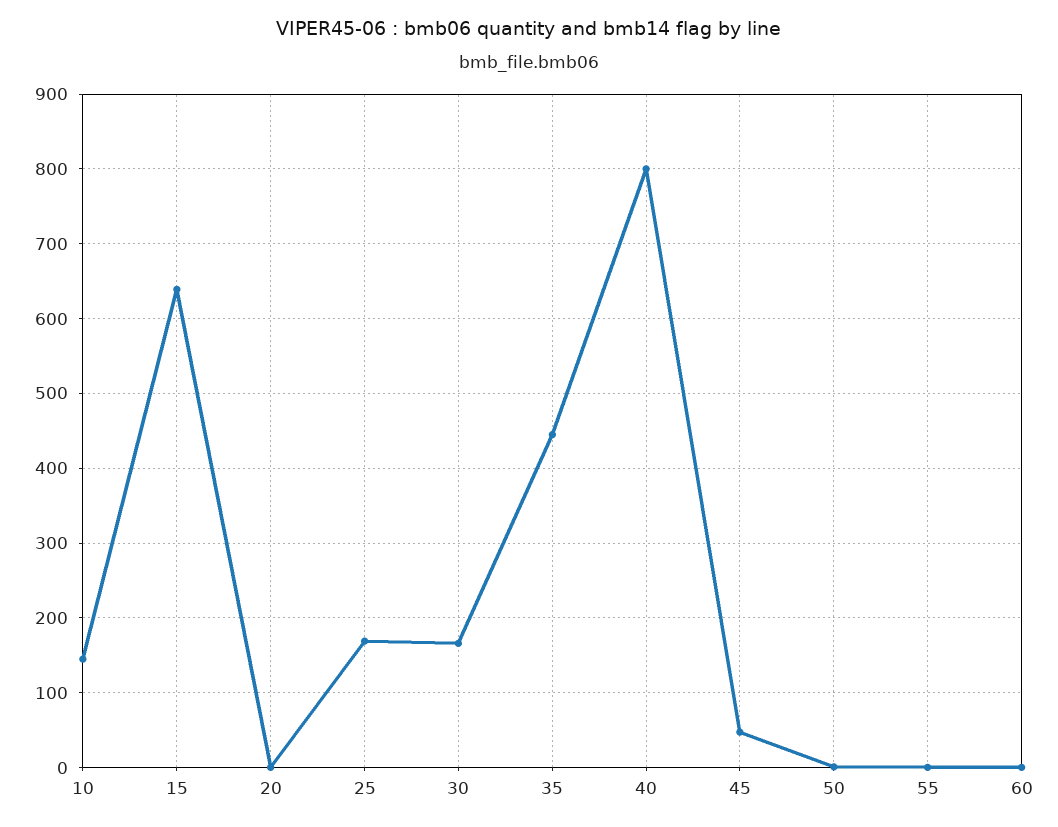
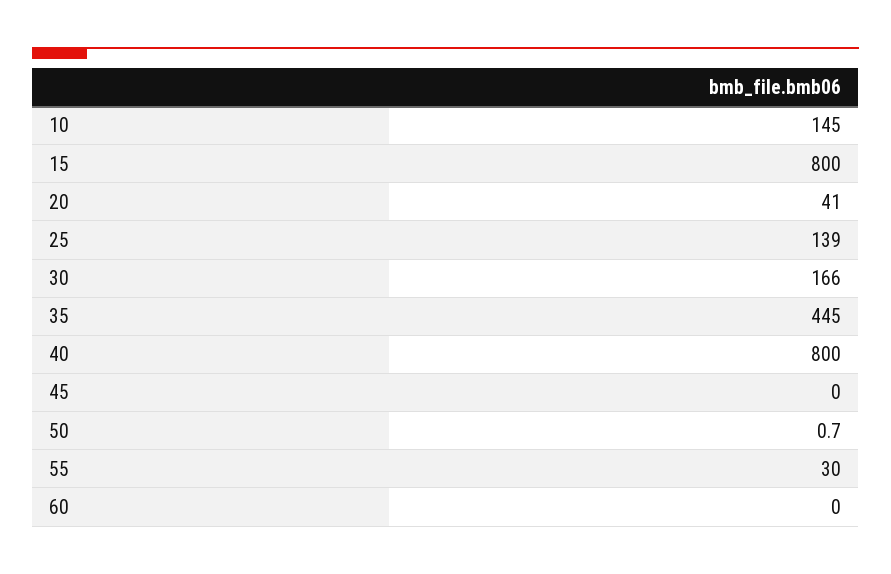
15: 640 -> 800
20: 0 -> 41
25: 170 -> 139
45: 50 -> 0
55: 0 -> 30

